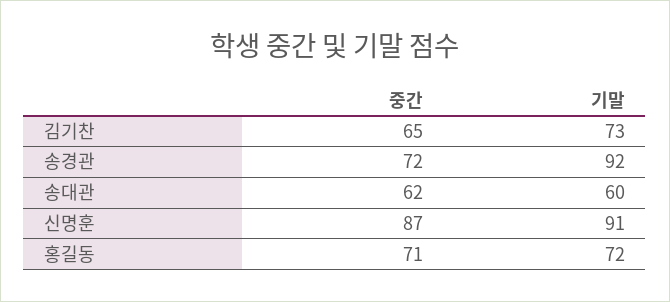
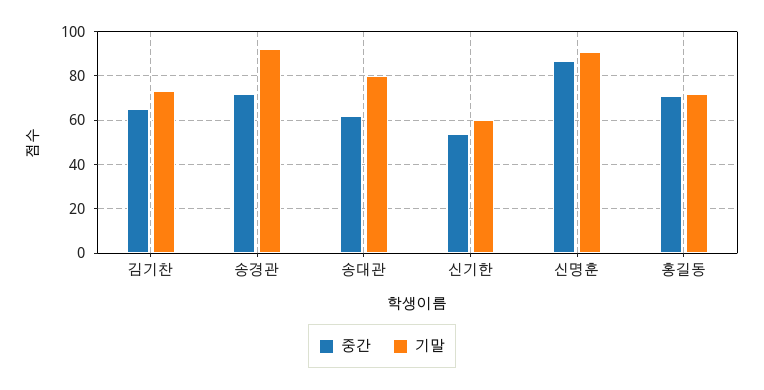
기말, 송대관: 60 -> 80
중간, 신기한: none -> 55
기말, 신기한: none -> 60

